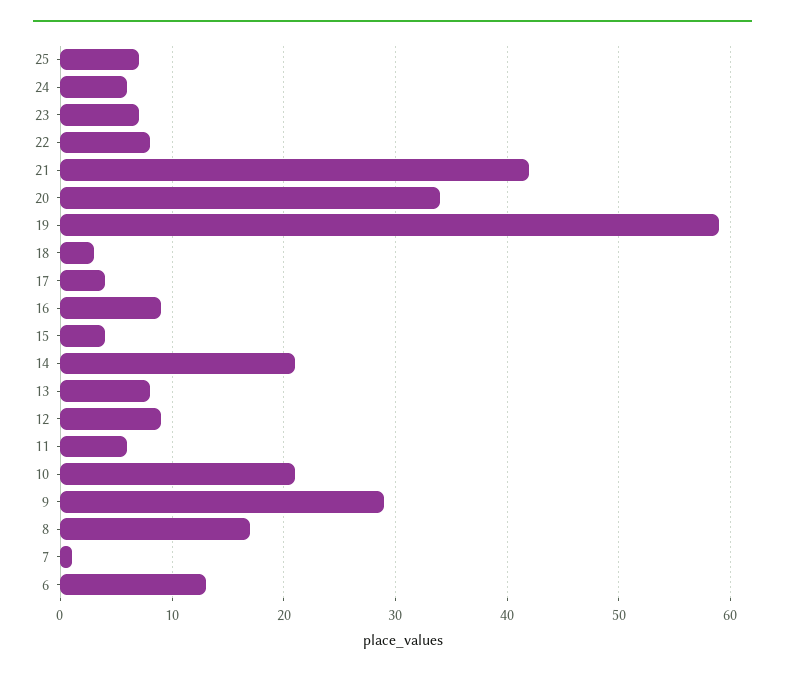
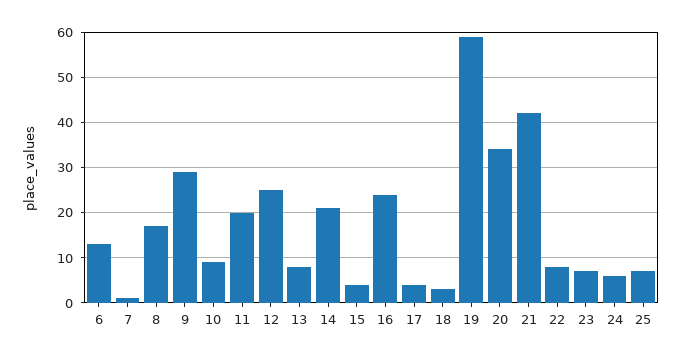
16: 9 -> 25
12: 9 -> 25
11: 6 -> 20
10: 21 -> 10

